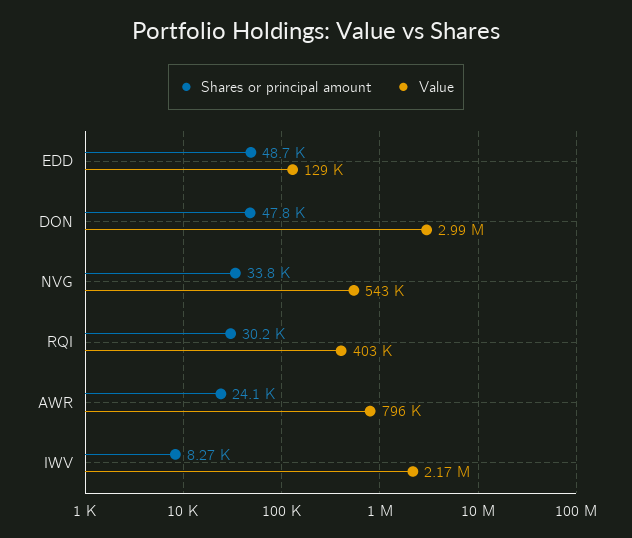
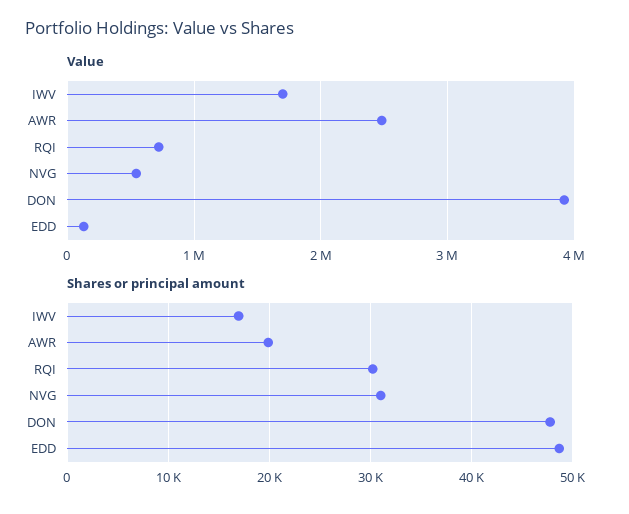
Value, DON: 2990000 -> 3900000
Shares or principal amount, NVG: 33800 -> 31000
Value, RQI: 403000 -> 700000
Shares or principal amount, AWR: 24100 -> 20000
Value, AWR: 796000 -> 2500000
Shares or principal amount, IWV: 8270 -> 17000
Value, IWV: 2170000 -> 1700000

